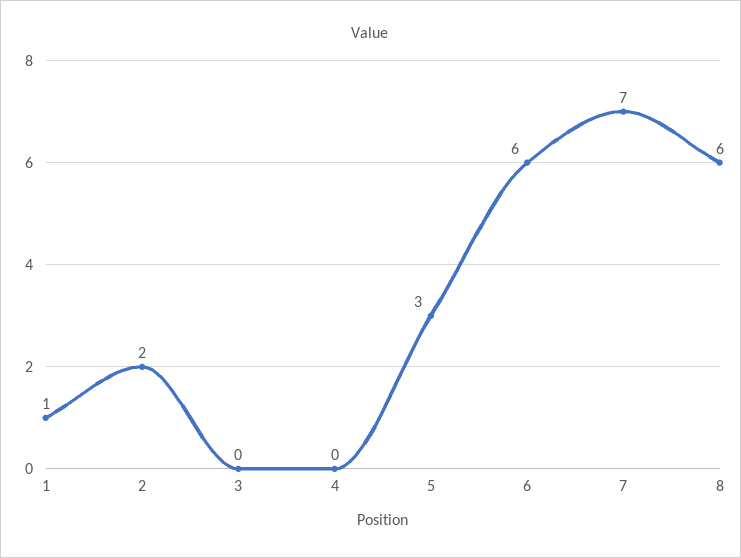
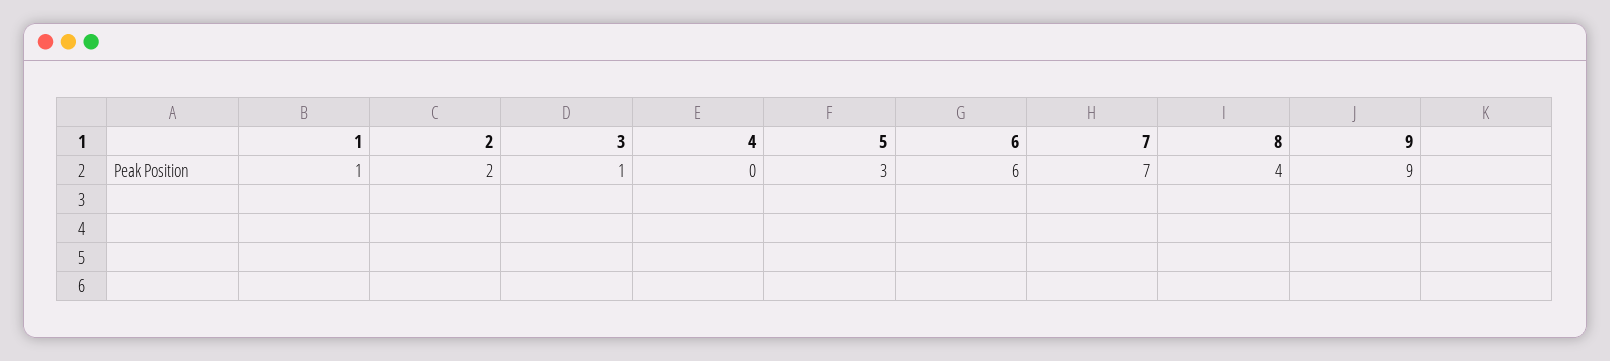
3: 0 -> 1
8: 6 -> 4
9: none -> 9

